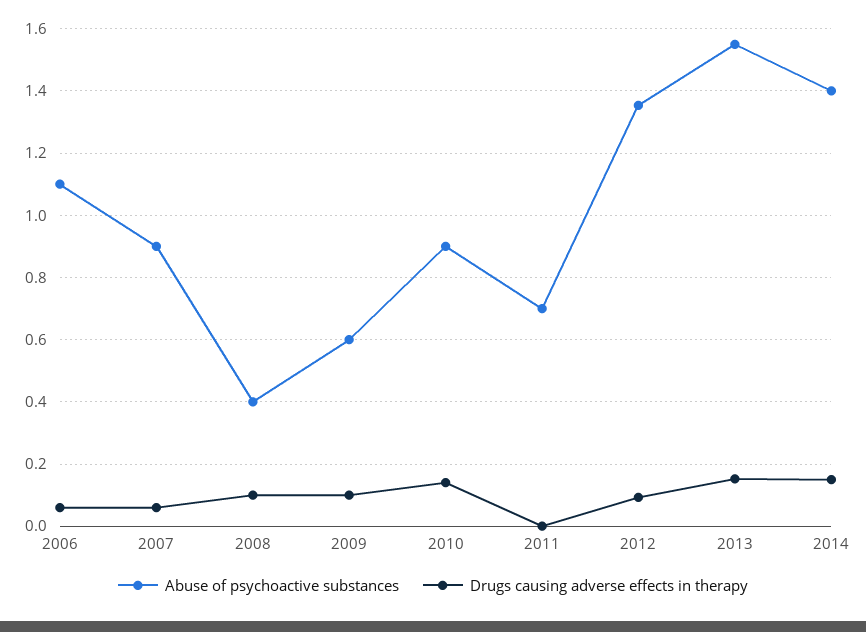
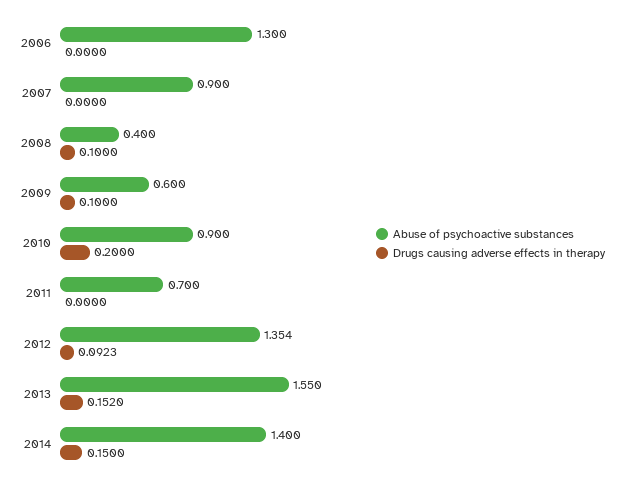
Abuse of psychoactive substances, 2006: 1.1 -> 1.3
Drugs causing adverse effects in therapy, 2006: 0.06 -> 0
Drugs causing adverse effects in therapy, 2007: 0.06 -> 0
Drugs causing adverse effects in therapy, 2010: 0.14 -> 0.2

